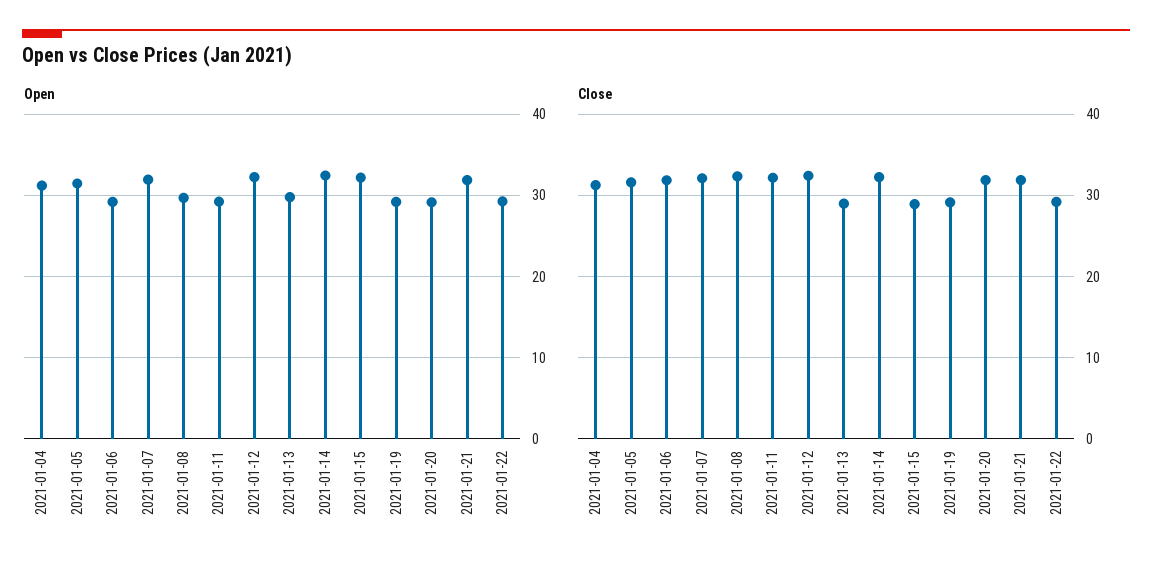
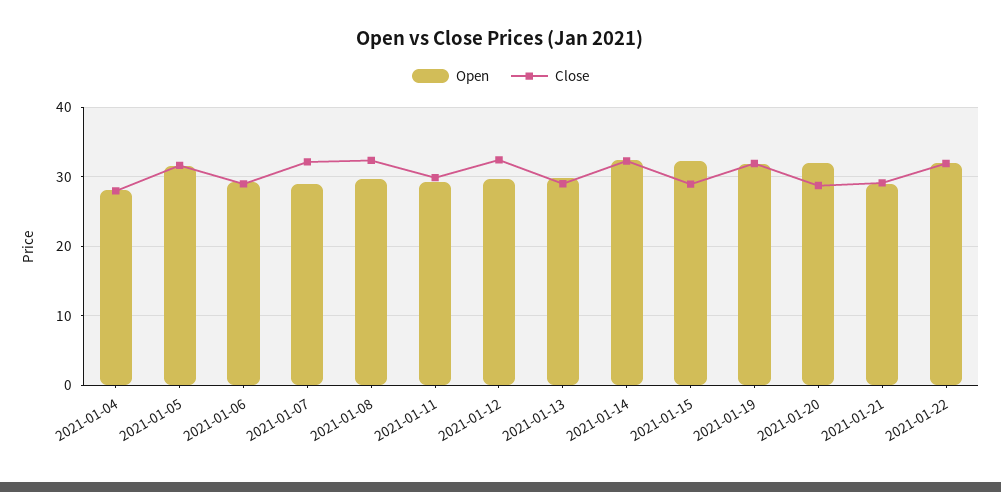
Open, 2021-01-04: 31 -> 28
Open, 2021-01-07: 32 -> 29
Open, 2021-01-12: 32 -> 30
Open, 2021-01-19: 29 -> 32
Open, 2021-01-20: 29 -> 32
Open, 2021-01-21: 32 -> 29
Open, 2021-01-22: 29 -> 32
Close, 2021-01-04: 31 -> 28
Close, 2021-01-06: 32 -> 29
Close, 2021-01-11: 32 -> 30
Close, 2021-01-19: 29 -> 32
Close, 2021-01-20: 32 -> 29
Close, 2021-01-21: 32 -> 29
Close, 2021-01-22: 29 -> 32

